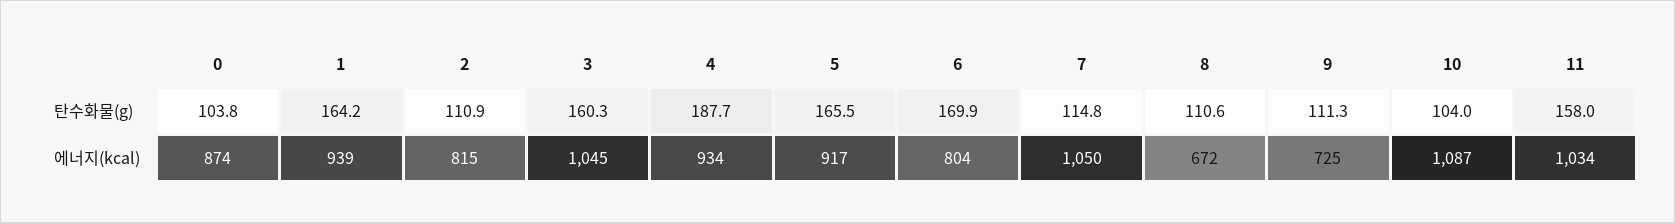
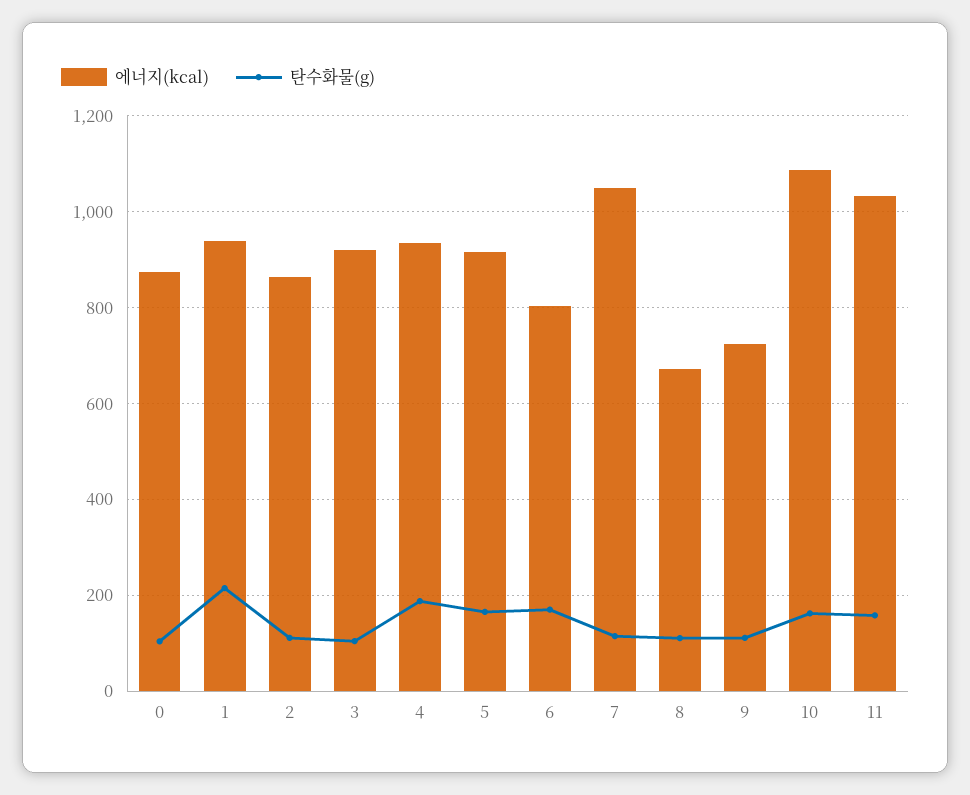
탄수화물(g), 1: 164.2 -> 220
탄수화물(g), 3: 160.3 -> 100
탄수화물(g), 10: 104 -> 160
에너지(kcal), 2: 815 -> 860
에너지(kcal), 3: 1045 -> 920

